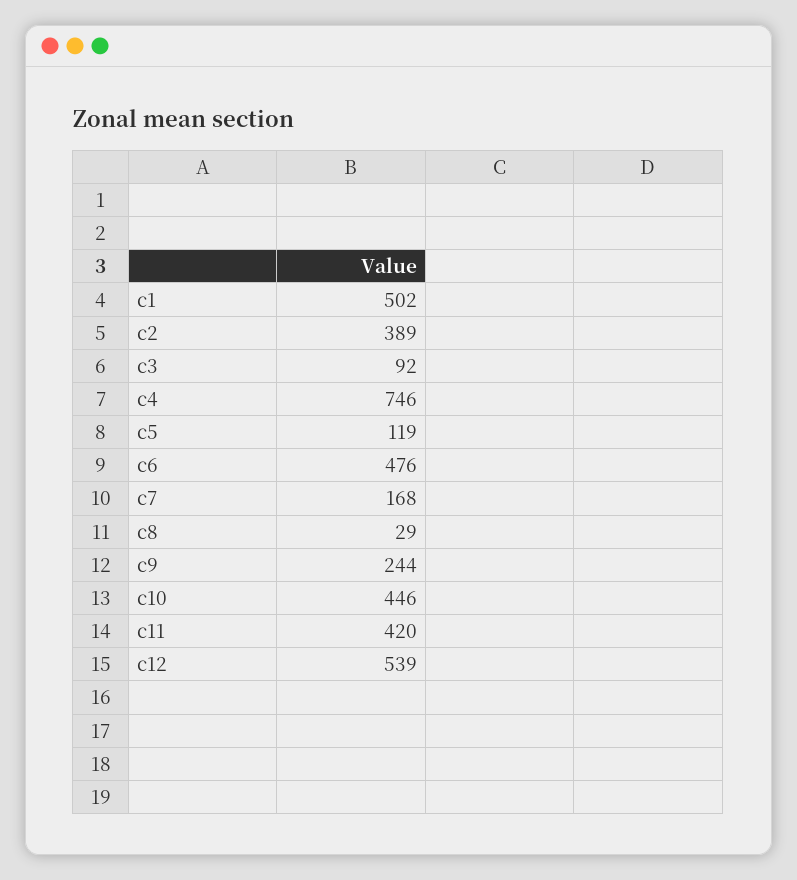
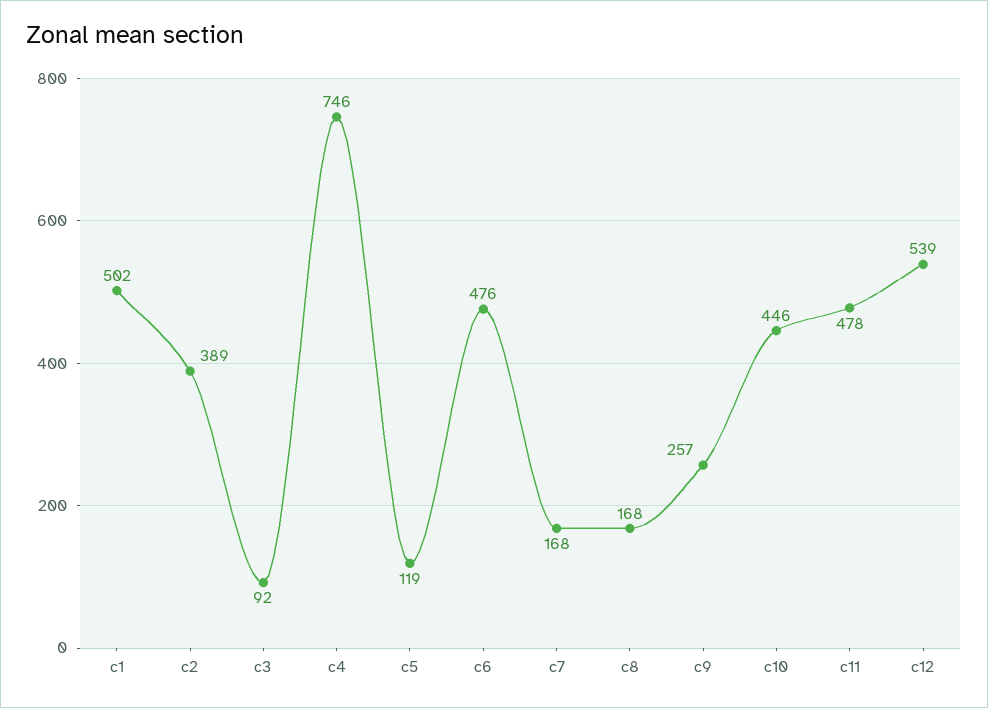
c8: 29 -> 168
c9: 244 -> 257
c11: 420 -> 478

